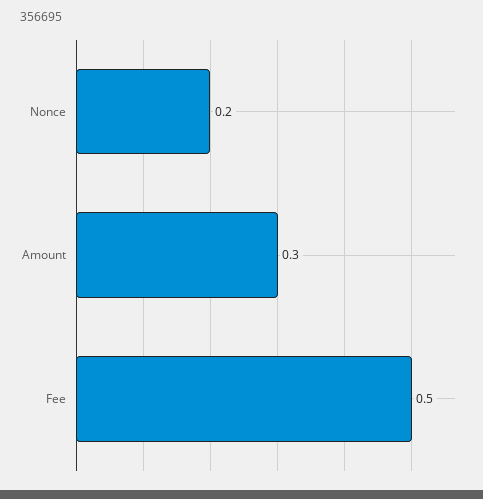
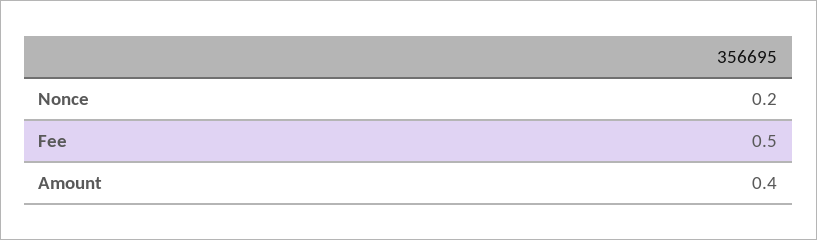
Amount: 0.3 -> 0.4

